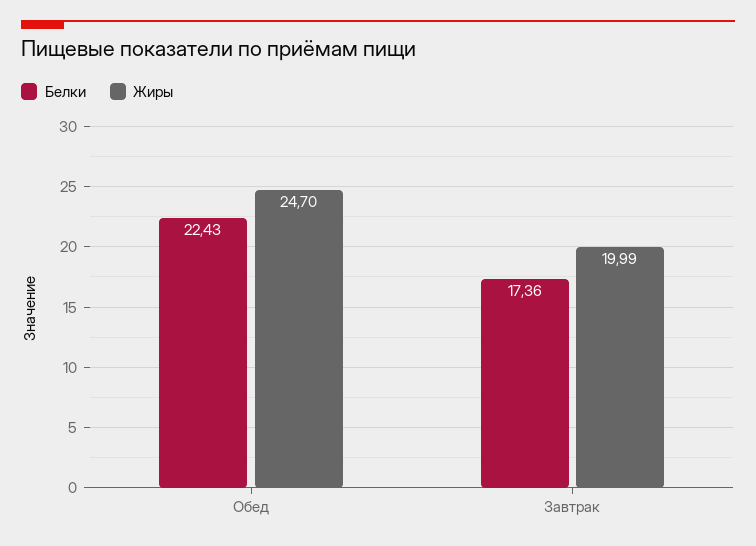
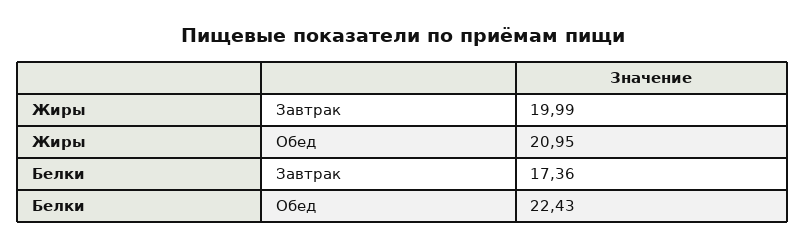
Жиры, Обед: 24.7 -> 20.95

